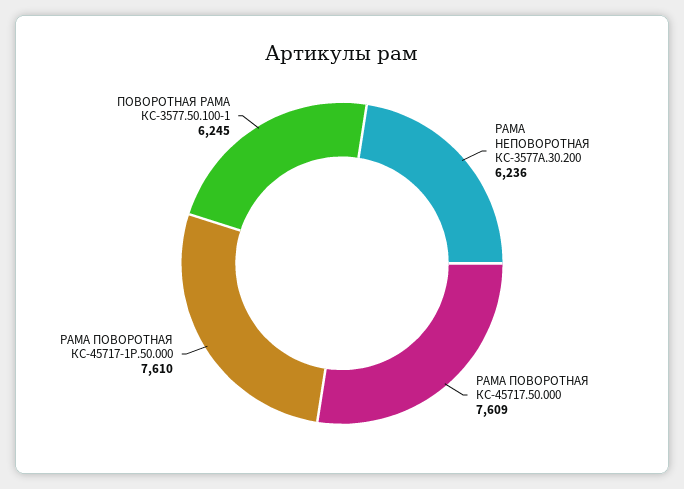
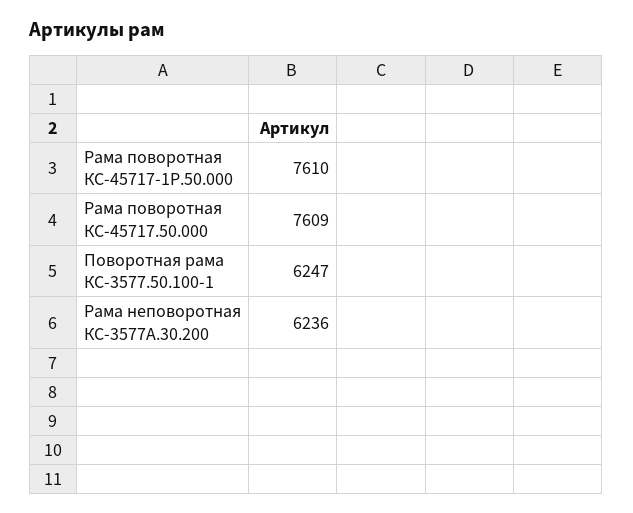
ПОВОРОТНАЯ РАМА КС-3577.50.100-1: 6245 -> 6247

